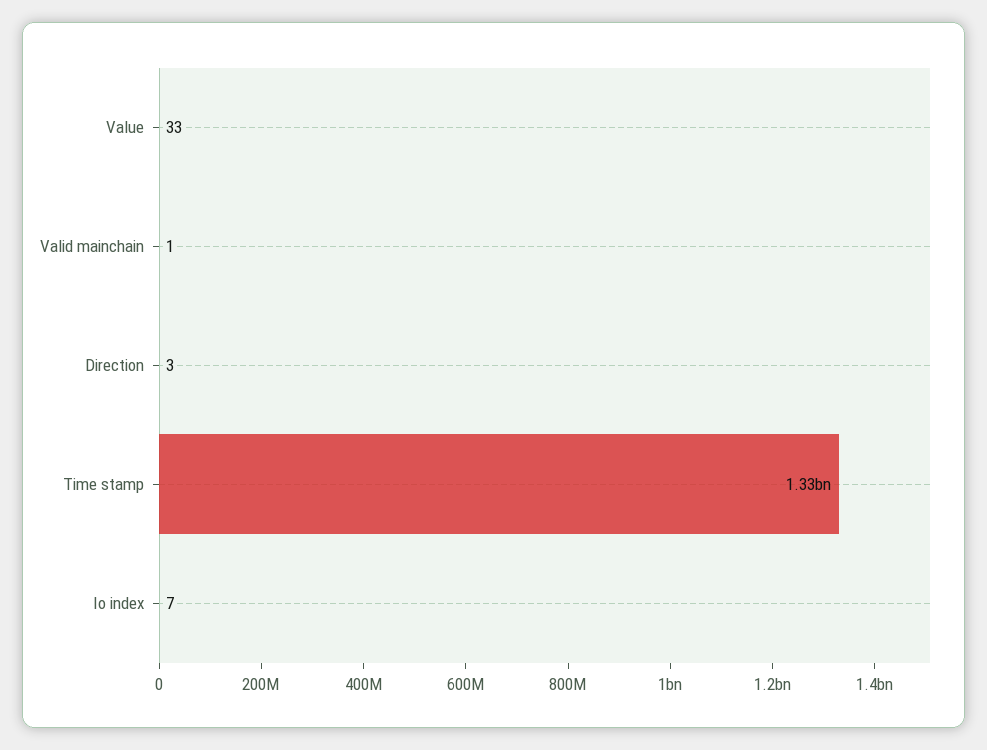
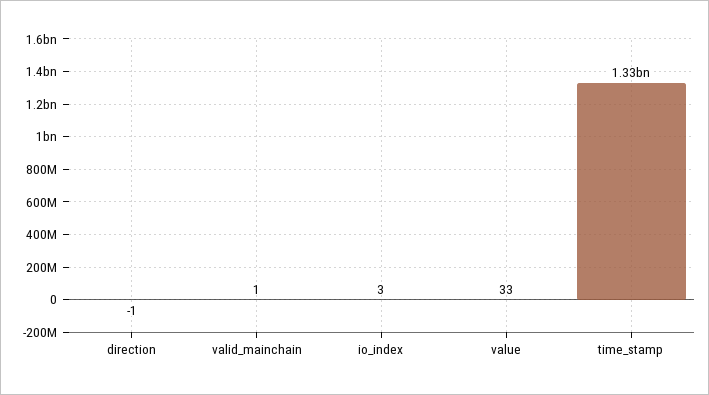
Direction: 3 -> -1
Io index: 7 -> 3

